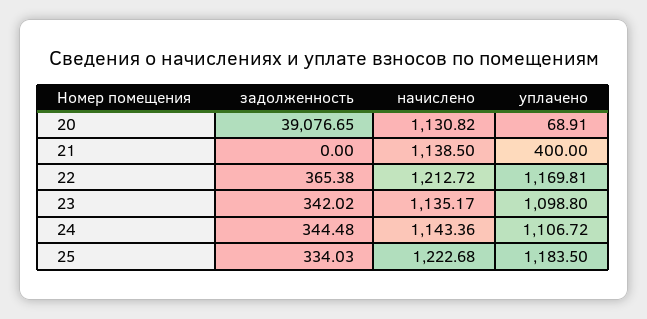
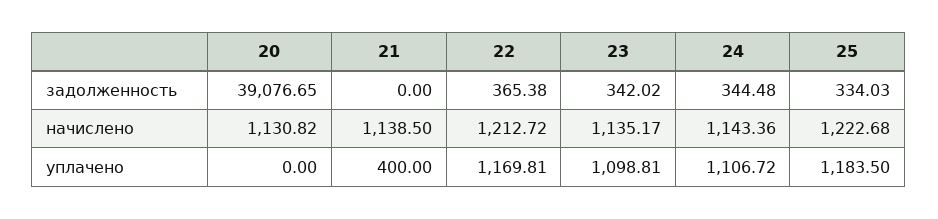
уплачено, 20: 68.91 -> 0
уплачено, 23: 1098.8 -> 1098.81

